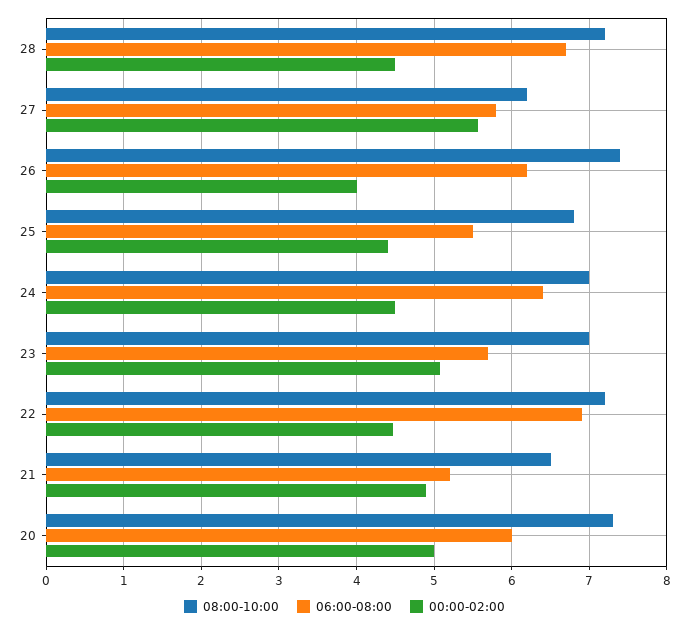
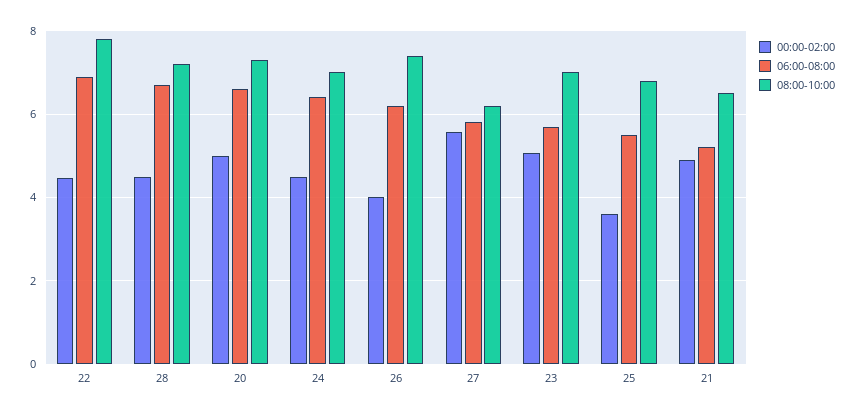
00:00-02:00, 25: 4.4 -> 3.6
08:00-10:00, 22: 7.2 -> 7.8
06:00-08:00, 20: 6 -> 6.6

